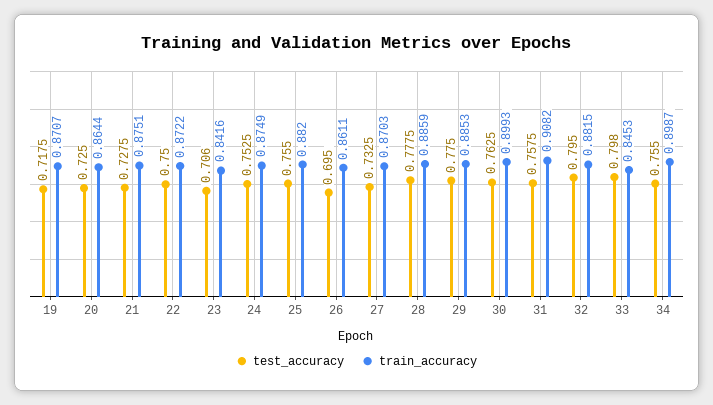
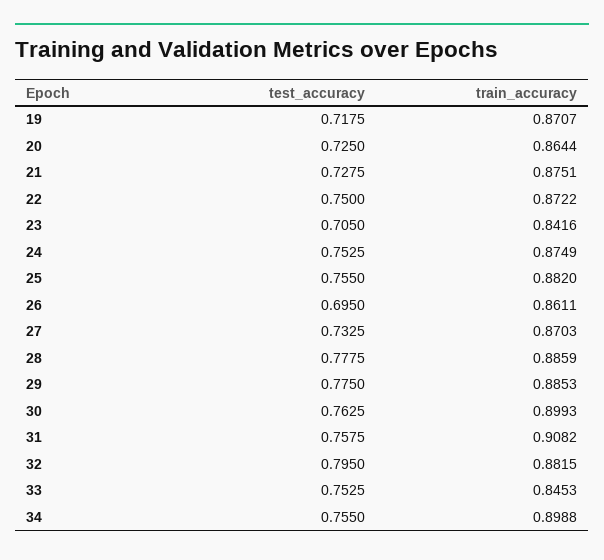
test_accuracy, 23: 0.706 -> 0.705
test_accuracy, 33: 0.798 -> 0.7525
train_accuracy, 34: 0.8987 -> 0.8988

